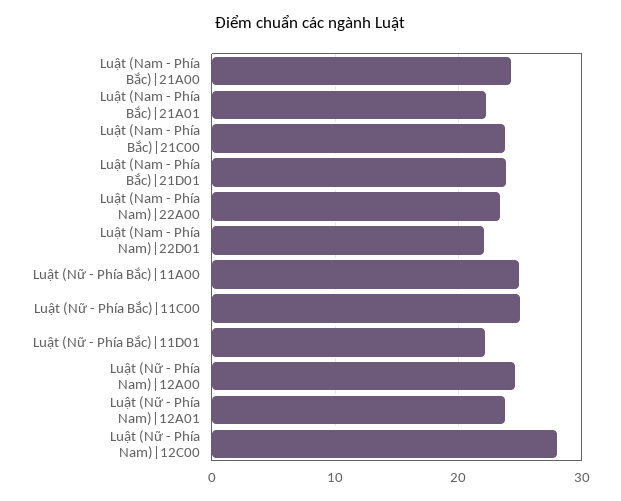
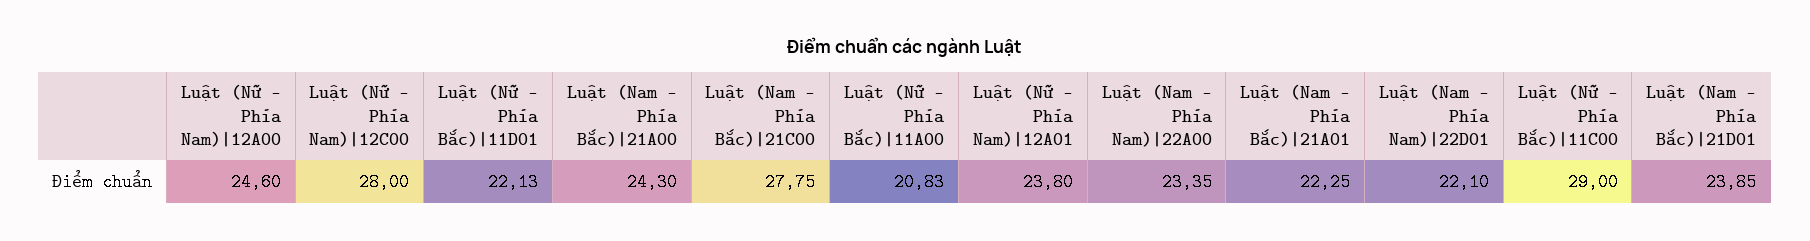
Luật (Nam - Phía Bắc)|21C00: 24 -> 27.75
Luật (Nữ - Phía Bắc)|11A00: 25 -> 20.83
Luật (Nữ - Phía Bắc)|11C00: 25 -> 29

